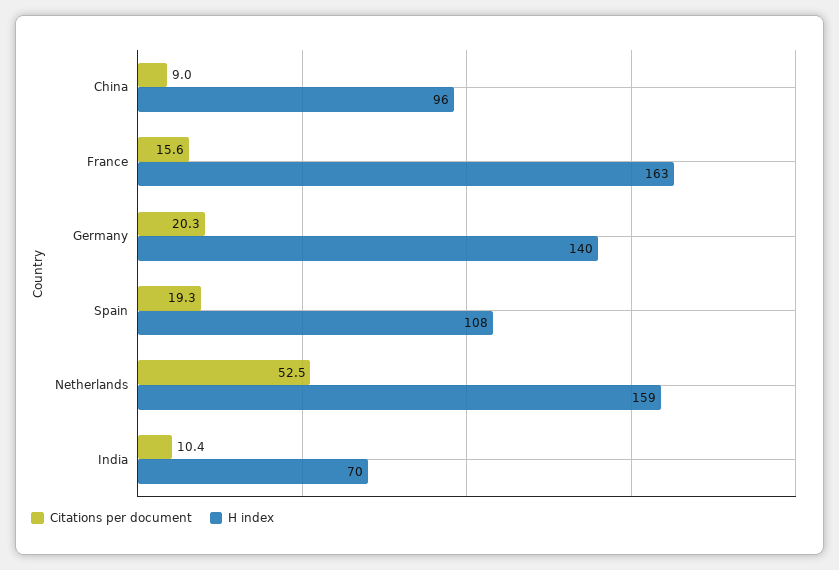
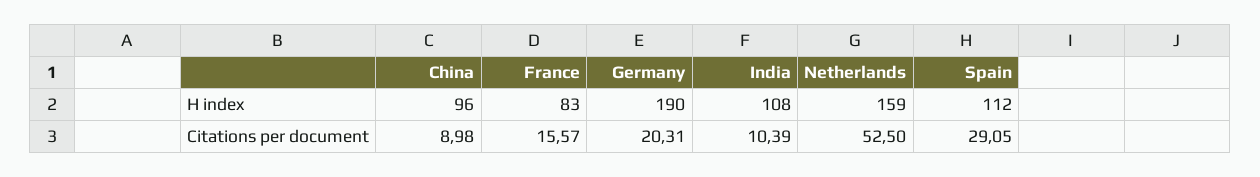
H index, France: 163 -> 83
H index, Germany: 140 -> 190
Citations per document, Spain: 19.3 -> 29.05
H index, Spain: 108 -> 112
H index, India: 70 -> 108

